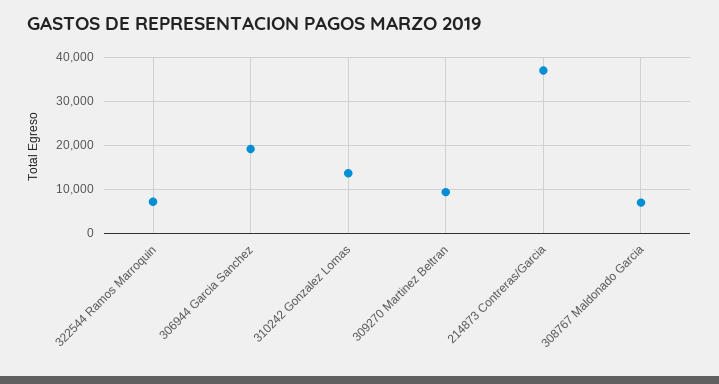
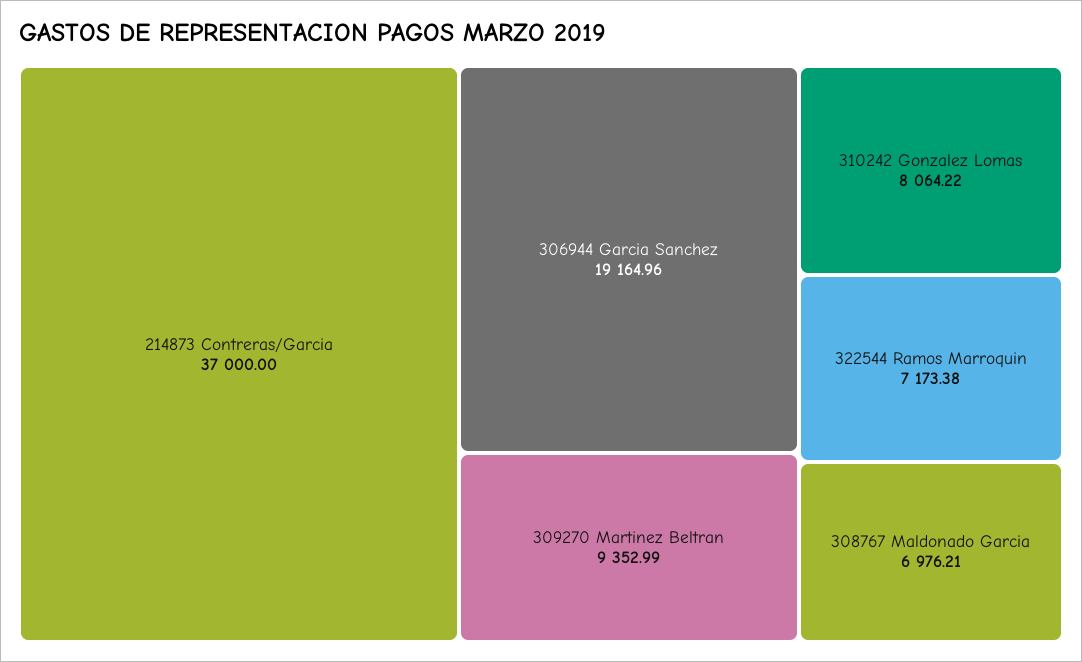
310242 Gonzalez Lomas: 14000 -> 8064.22

